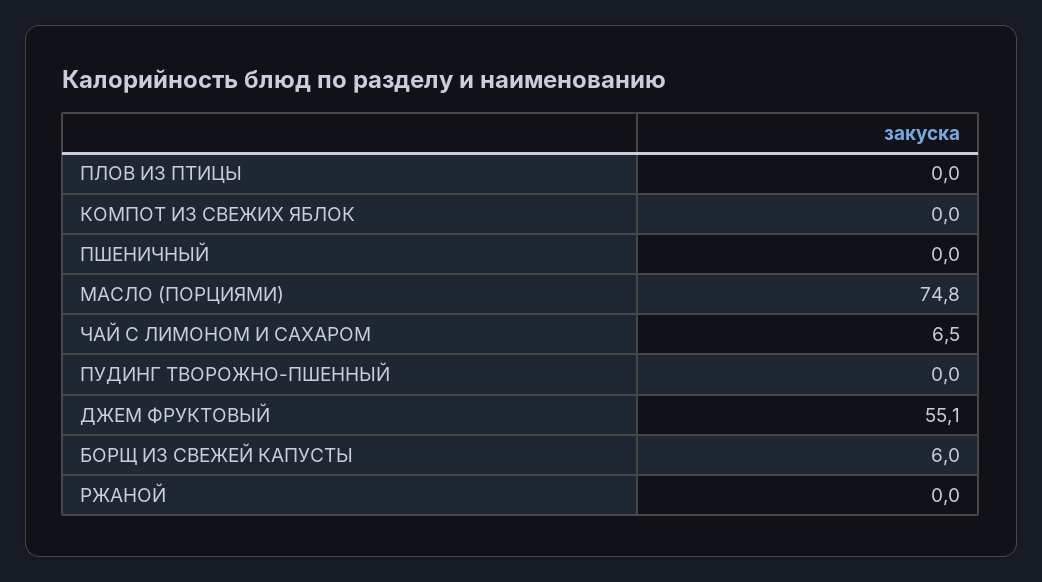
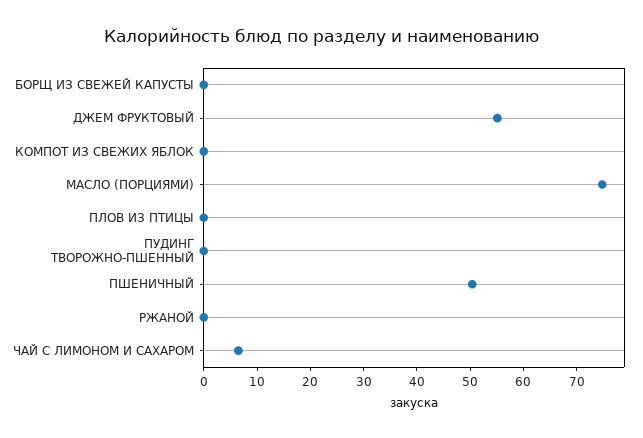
ПШЕНИЧНЫЙ: 0 -> 50
БОРЩ ИЗ СВЕЖЕЙ КАПУСТЫ: 6 -> 0

